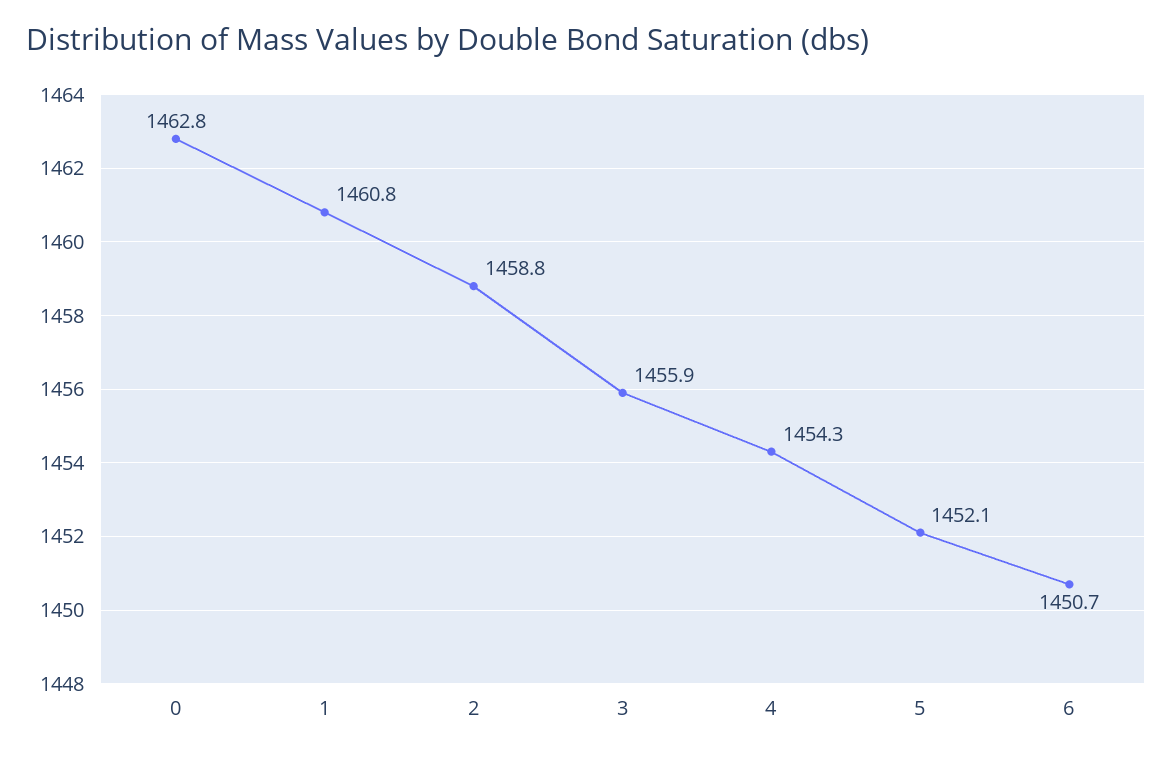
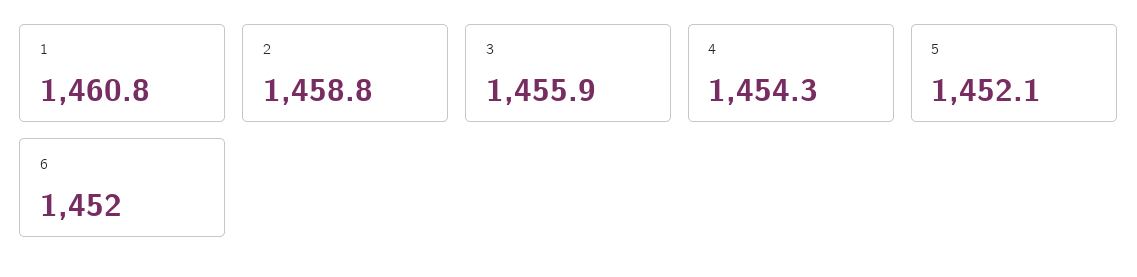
0: 1462.8 -> none
6: 1450.7 -> 1452

